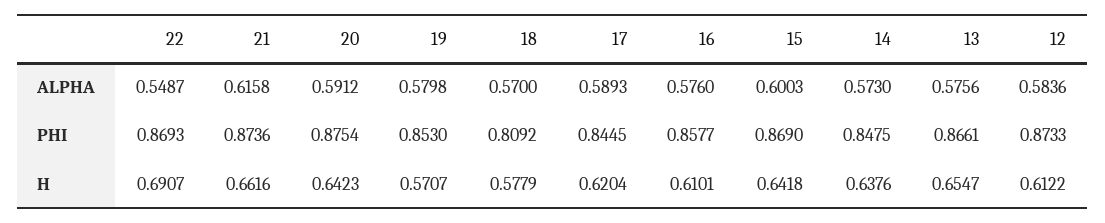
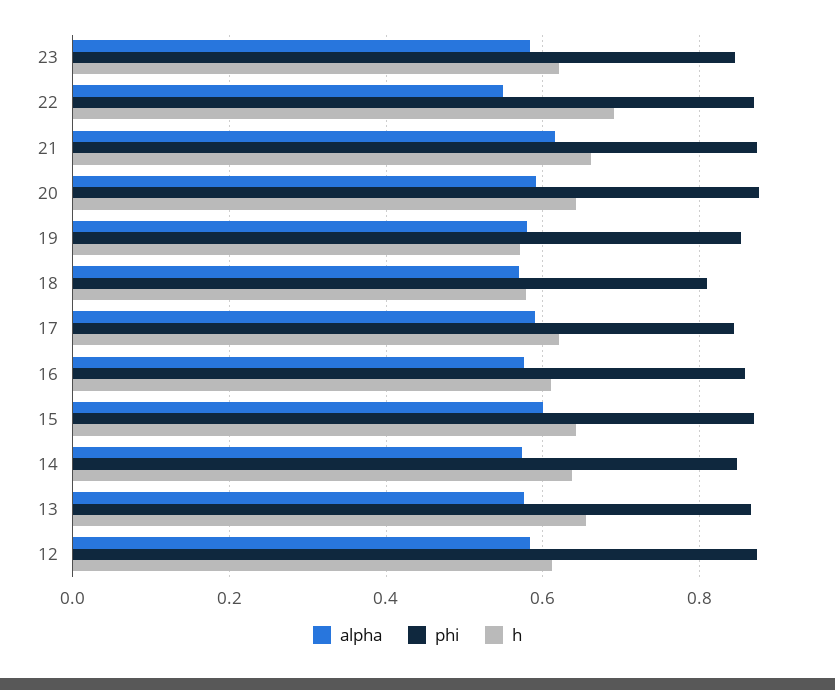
ALPHA, 23: none -> 0.58
PHI, 23: none -> 0.84
H, 23: none -> 0.62

